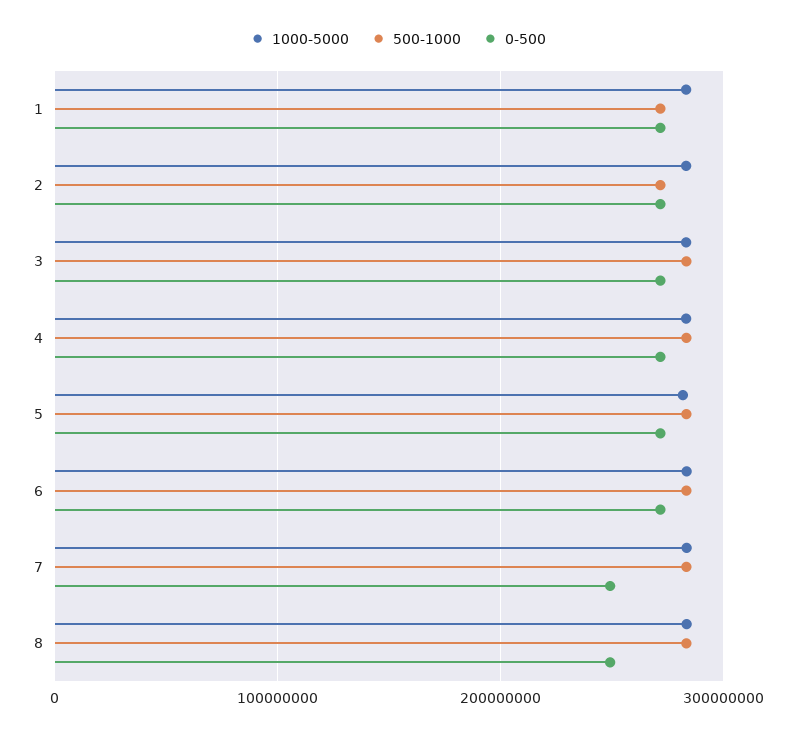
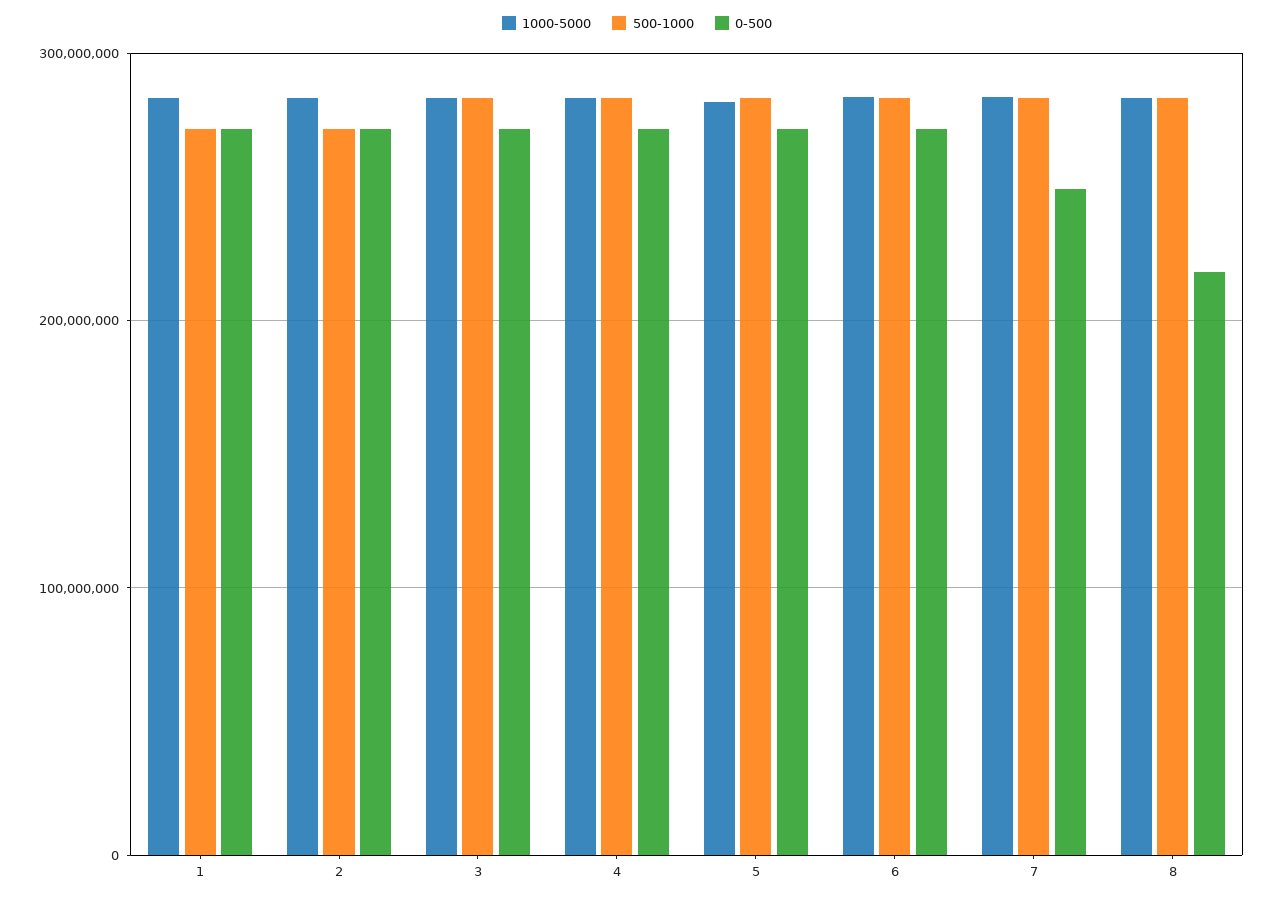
0-500, 8: 250000000 -> 220000000

